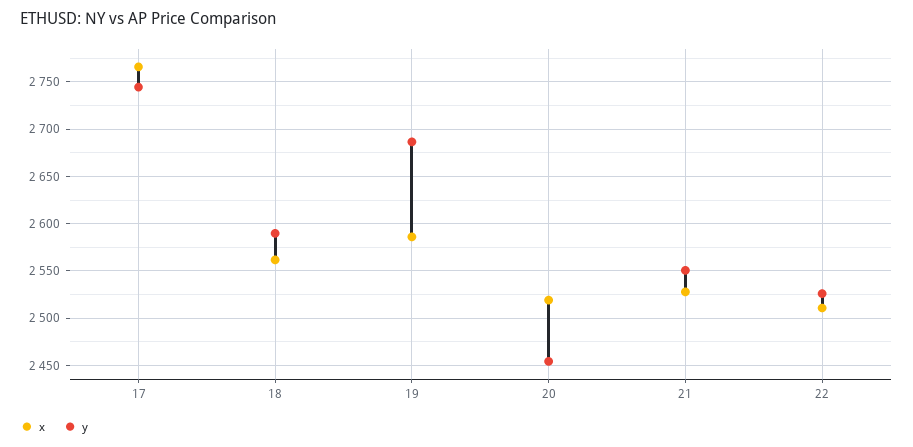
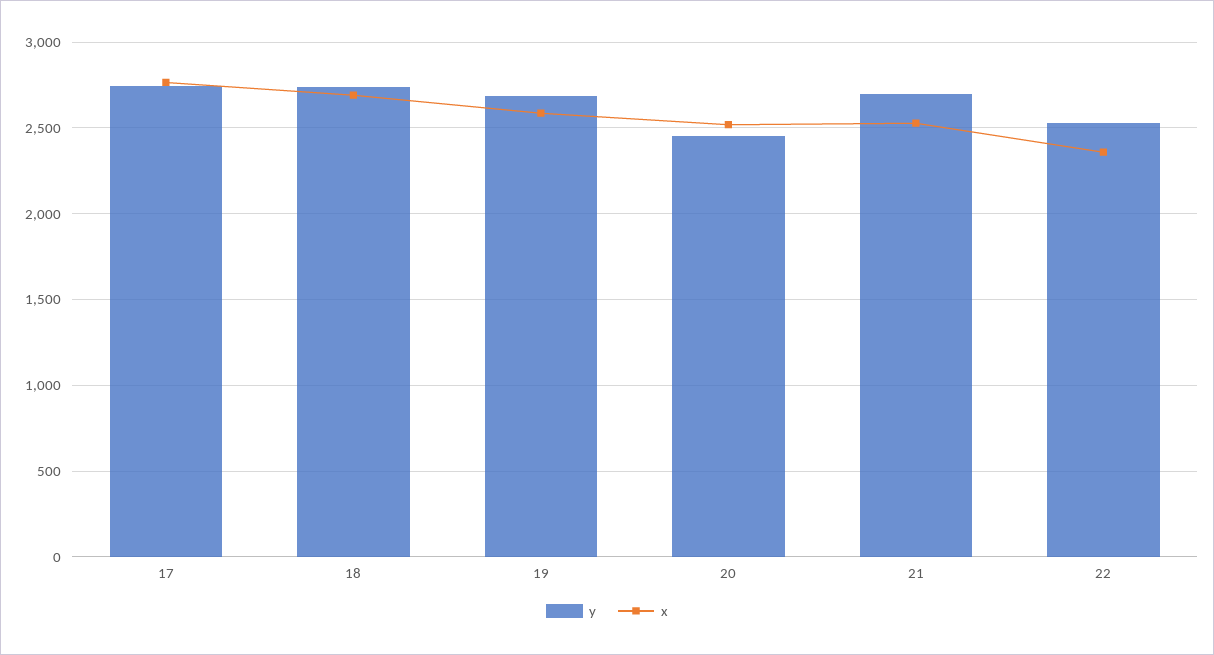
x, 18: 2560 -> 2700
y, 18: 2590 -> 2750
y, 21: 2550 -> 2700
x, 22: 2510 -> 2350

